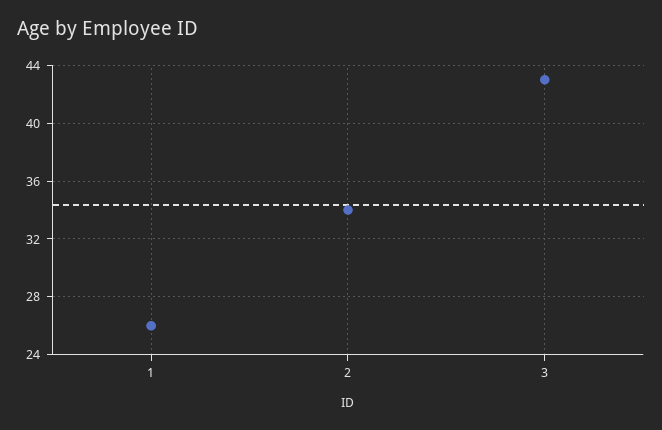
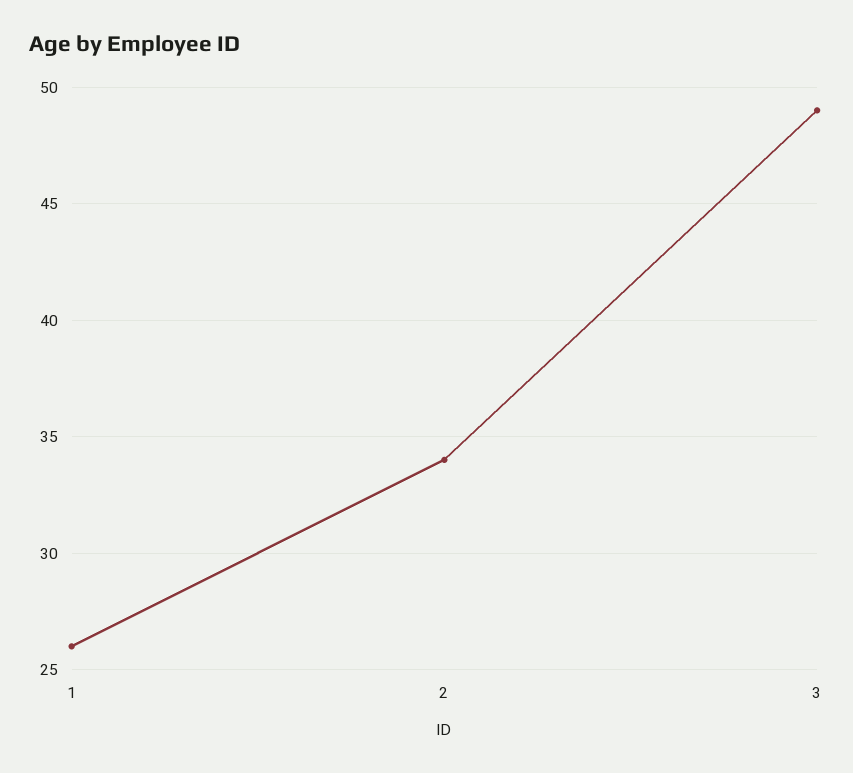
3: 43 -> 49

